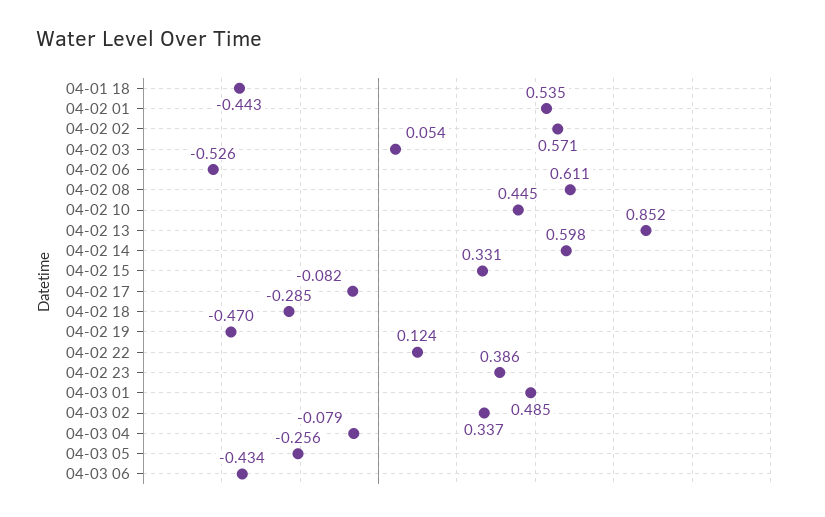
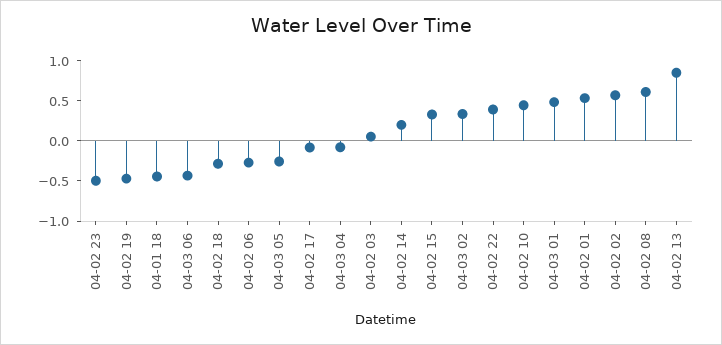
04-02 06: -0.526 -> -0.3
04-02 14: 0.598 -> 0.2
04-02 22: 0.124 -> 0.4
04-02 23: 0.386 -> -0.5

